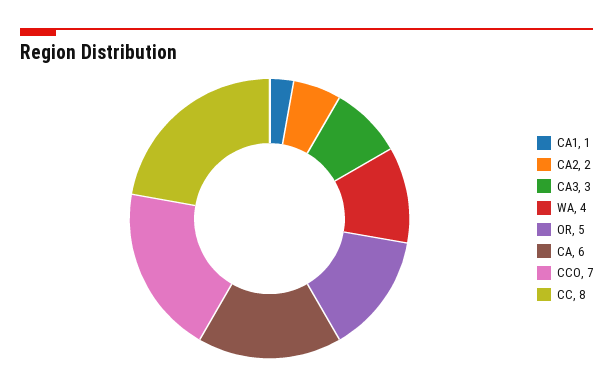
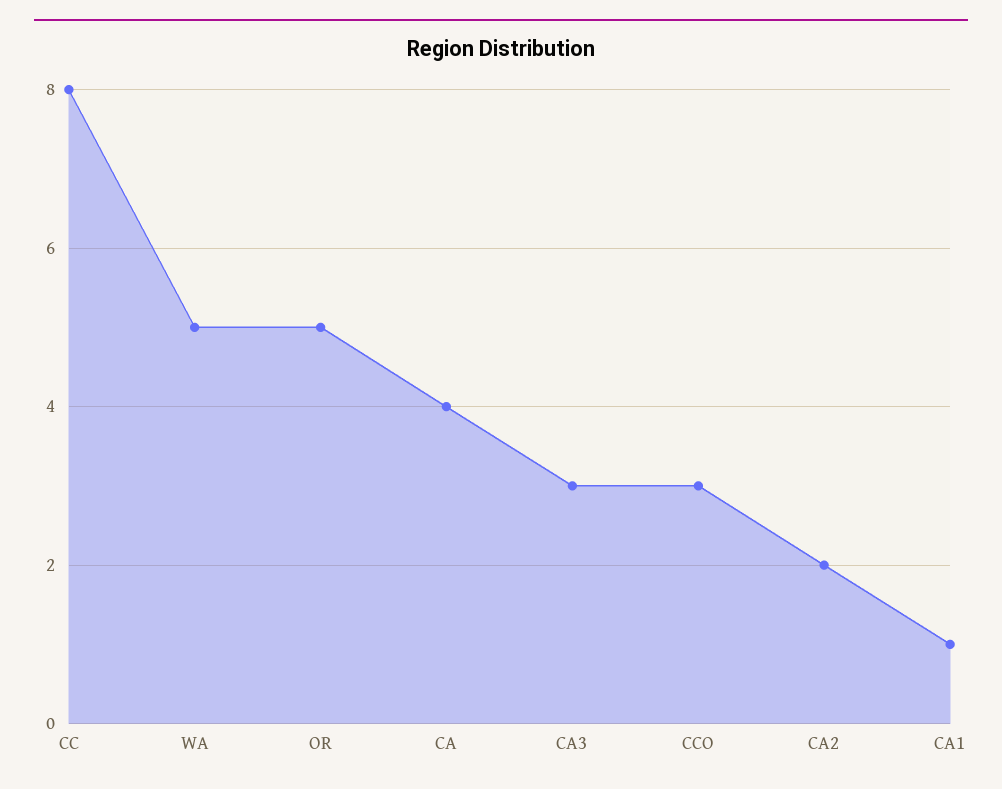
WA: 4 -> 5
CA: 6 -> 4
CCO: 7 -> 3

